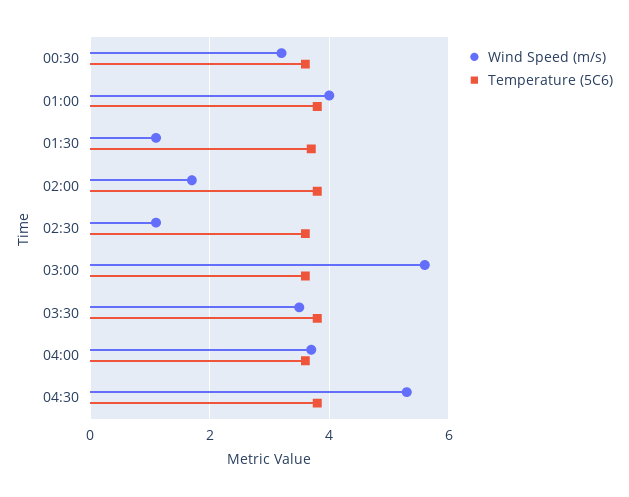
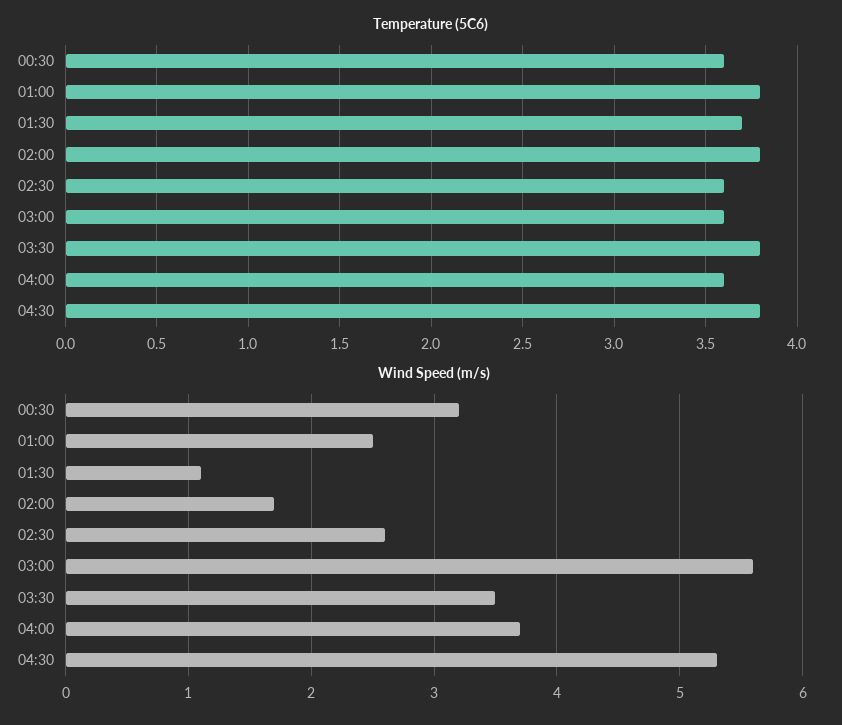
Wind Speed (m/s), 01:00: 4 -> 2.5
Wind Speed (m/s), 02:30: 1 -> 2.6

